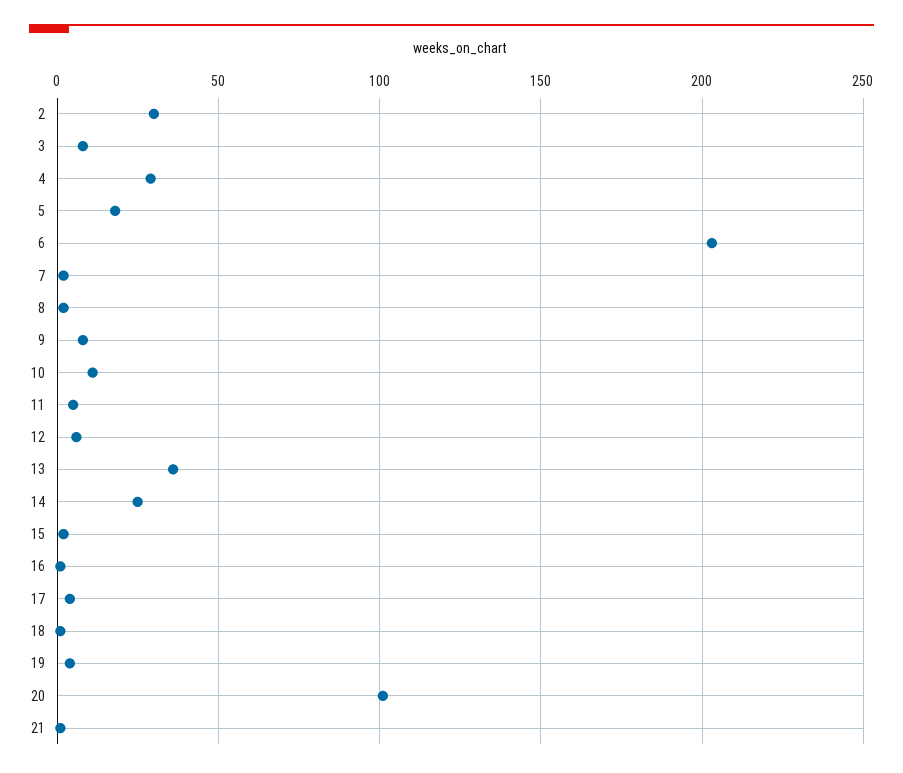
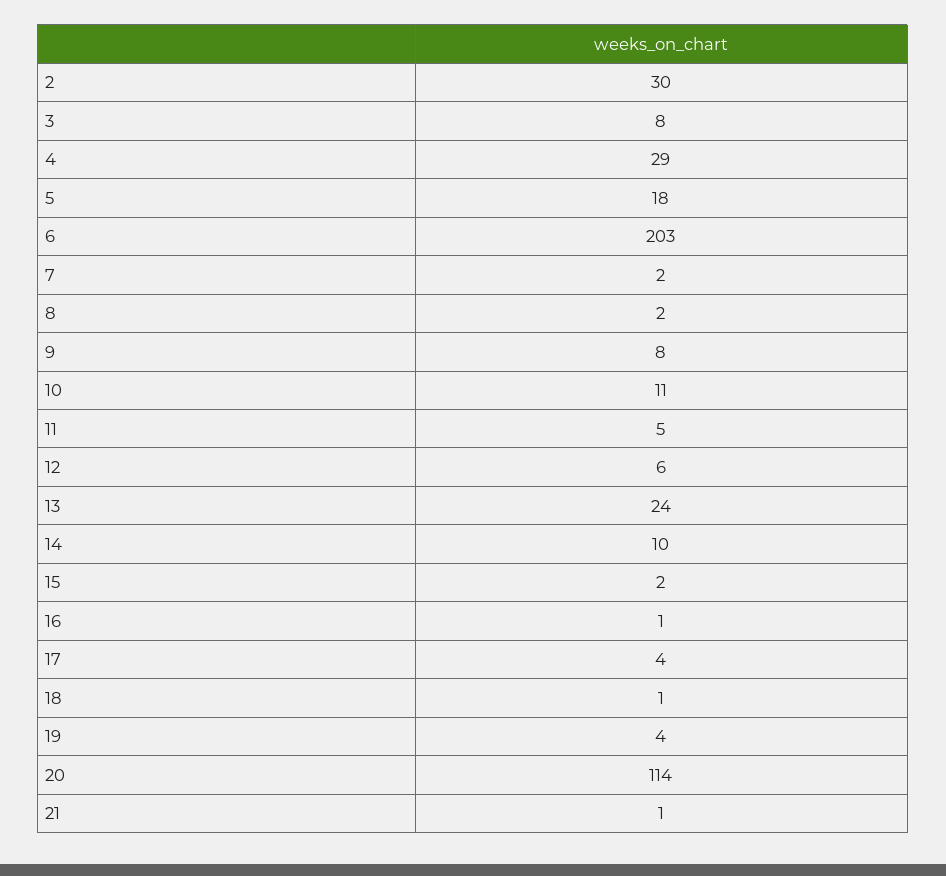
13: 35 -> 24
14: 25 -> 10
20: 100 -> 114

